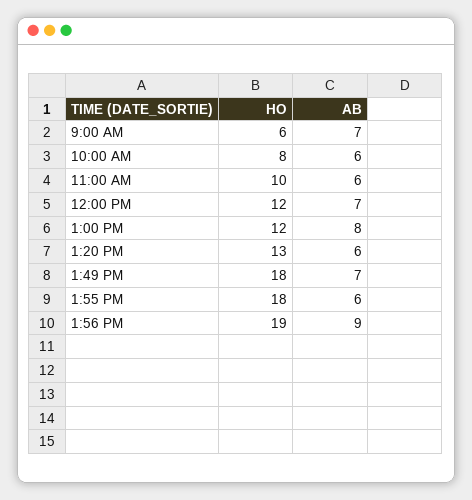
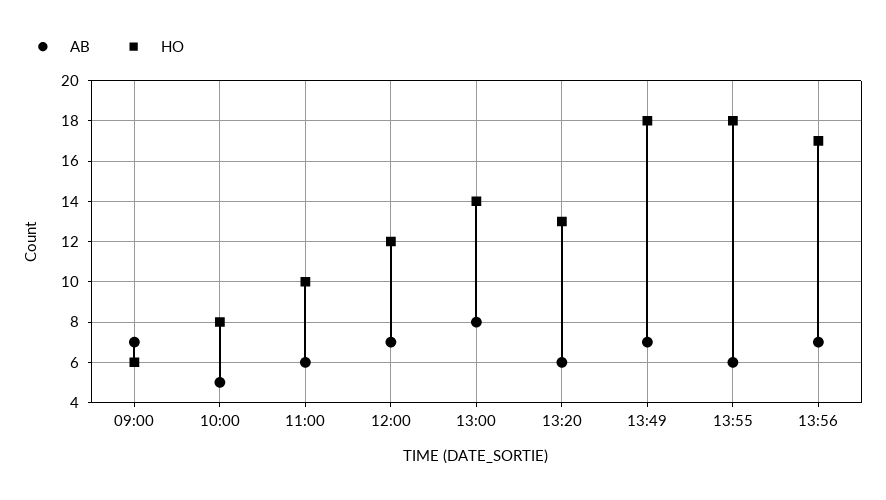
AB, 10:00 AM: 6 -> 5
HO, 1:00 PM: 12 -> 14
HO, 1:56 PM: 19 -> 17
AB, 1:56 PM: 9 -> 7

